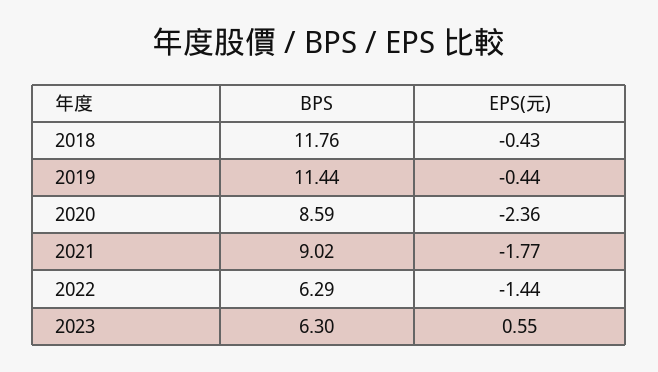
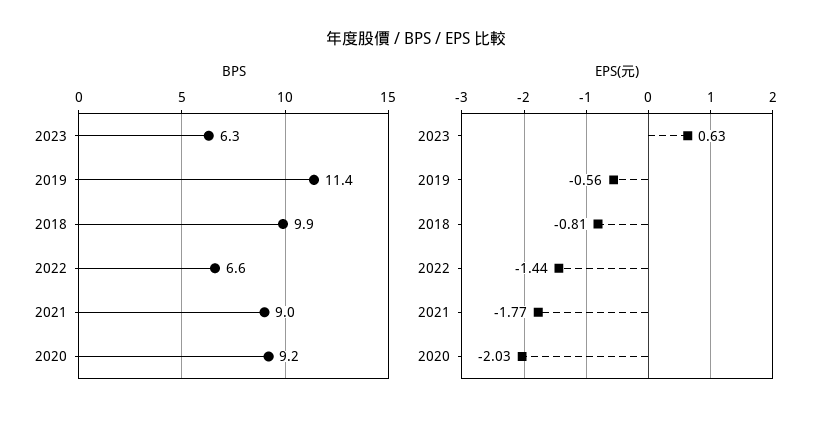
BPS, 2018: 11.76 -> 9.9
EPS(元), 2018: -0.43 -> -0.81
EPS(元), 2019: -0.44 -> -0.56
BPS, 2020: 8.59 -> 9.2
EPS(元), 2020: -2.36 -> -2.03
BPS, 2022: 6.29 -> 6.6
EPS(元), 2023: 0.55 -> 0.63

